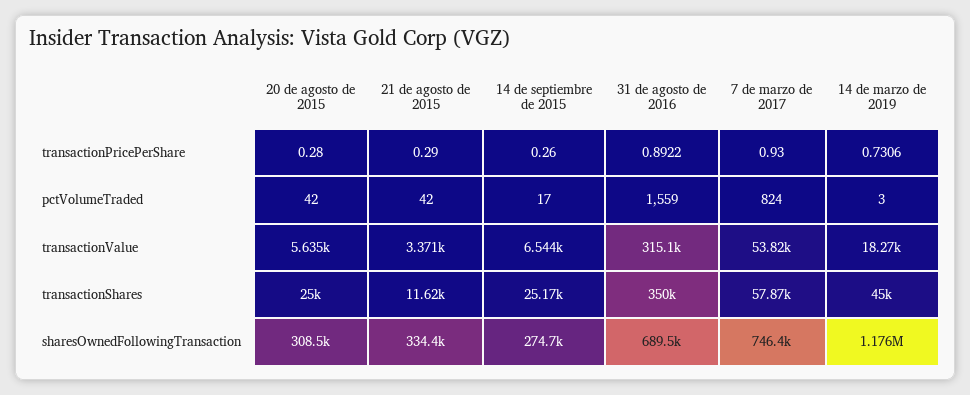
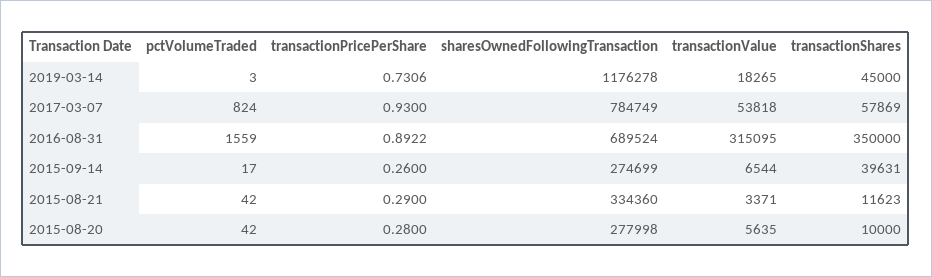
20 de agosto de 2015, transactionShares: 25000 -> 10000
14 de septiembre de 2015, transactionShares: 25170 -> 39631
20 de agosto de 2015, sharesOwnedFollowingTransaction: 308500 -> 277998
7 de marzo de 2017, sharesOwnedFollowingTransaction: 746400 -> 784749

